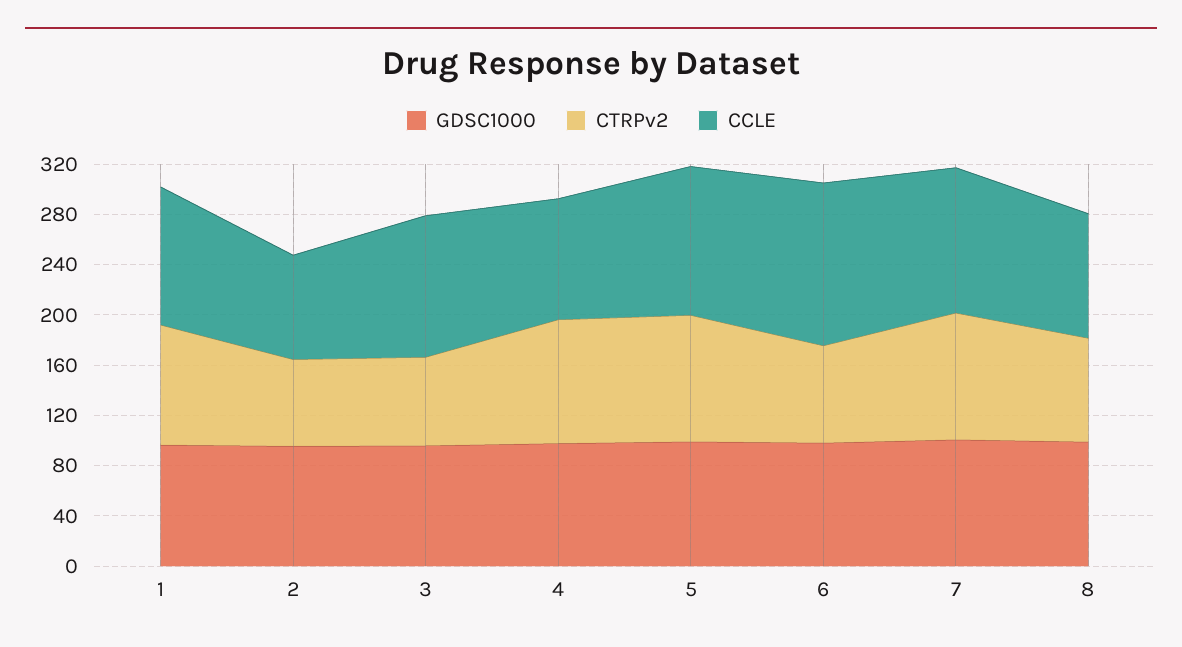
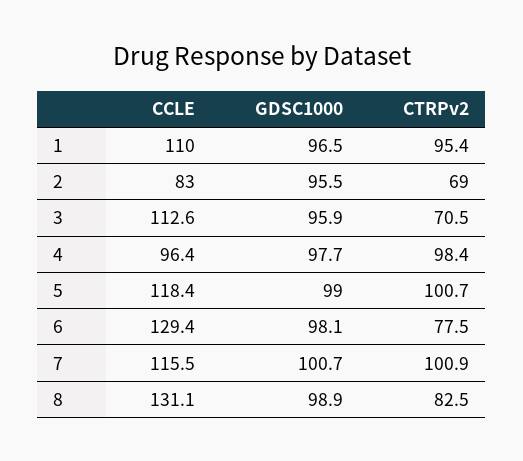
CCLE, 8: 100 -> 131.1

